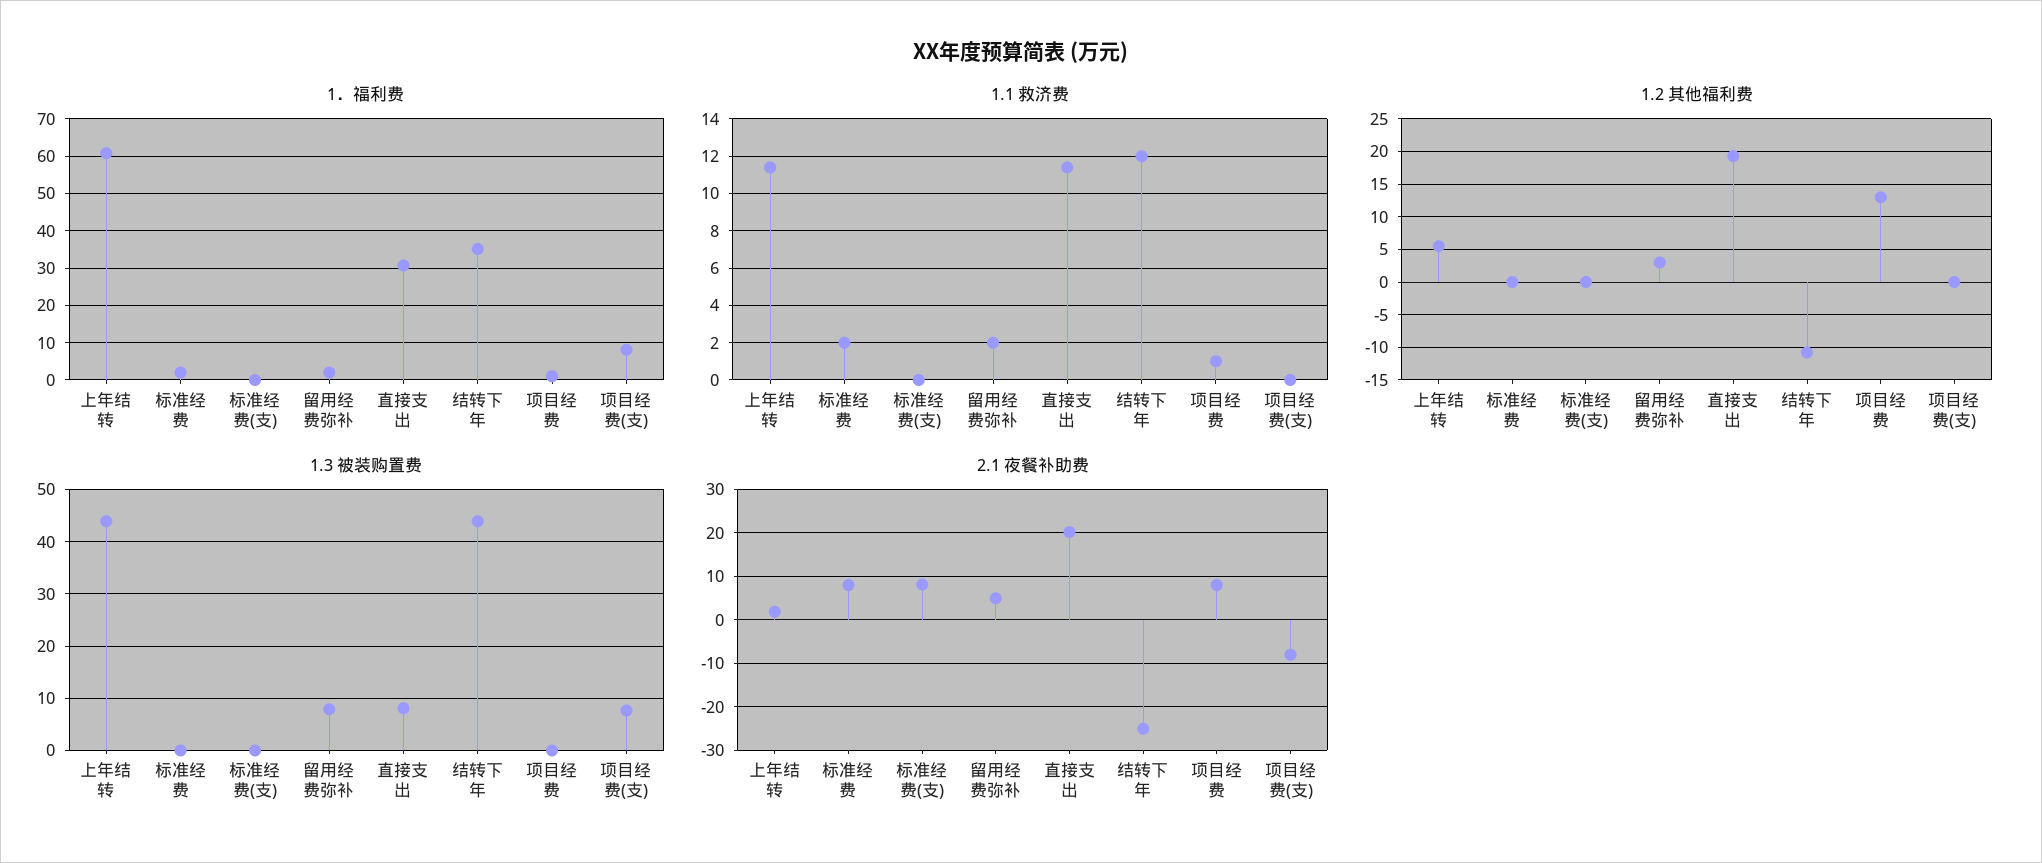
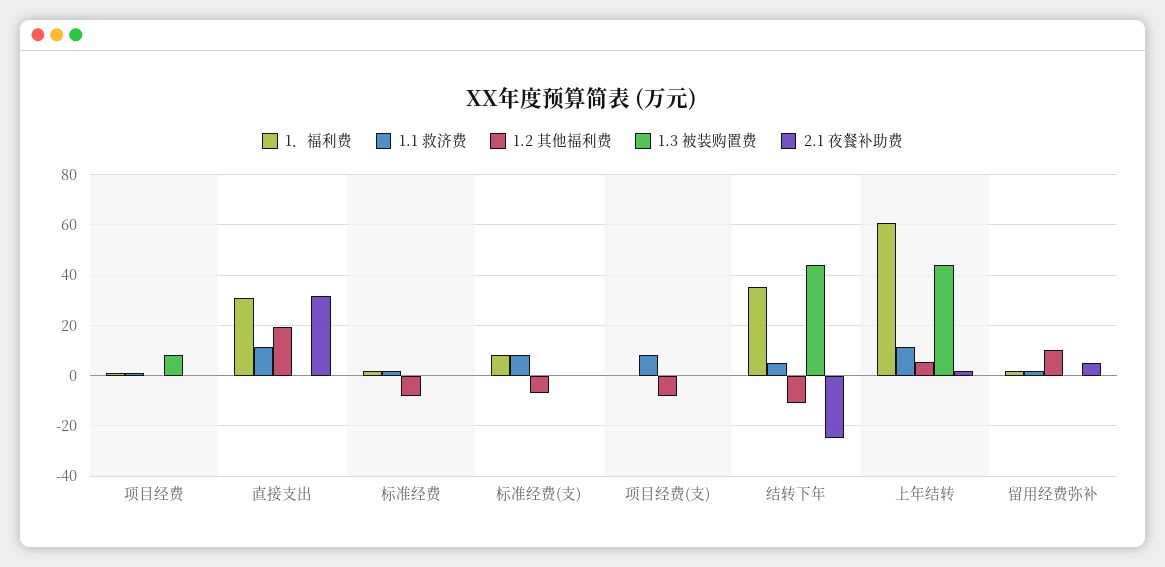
1．福利费, 标准经费(支): 0 -> 7.5
1．福利费, 项目经费(支): 8 -> 0
1.1 救济费, 标准经费(支): 0 -> 7.5
1.1 救济费, 结转下年: 12 -> 5
1.1 救济费, 项目经费(支): 0 -> 7.5
1.2 其他福利费, 标准经费: 0 -> -7.5
1.2 其他福利费, 标准经费(支): 0 -> -7.5
1.2 其他福利费, 留用经费弥补: 3 -> 10
1.2 其他福利费, 项目经费: 13 -> 0
1.2 其他福利费, 项目经费(支): 0 -> -7.5
1.3 被装购置费, 留用经费弥补: 8 -> 0
1.3 被装购置费, 直接支出: 8 -> 0
1.3 被装购置费, 项目经费: 0 -> 7.5
1.3 被装购置费, 项目经费(支): 8 -> 0
2.1 夜餐补助费, 标准经费: 8 -> 0
2.1 夜餐补助费, 标准经费(支): 8 -> 0
2.1 夜餐补助费, 直接支出: 20 -> 32.5
2.1 夜餐补助费, 项目经费: 8 -> 0
2.1 夜餐补助费, 项目经费(支): -8 -> 0

